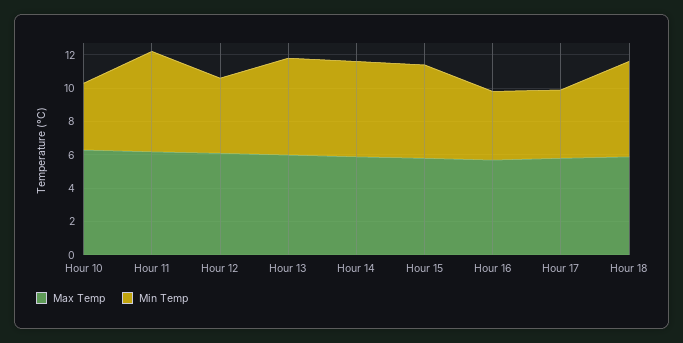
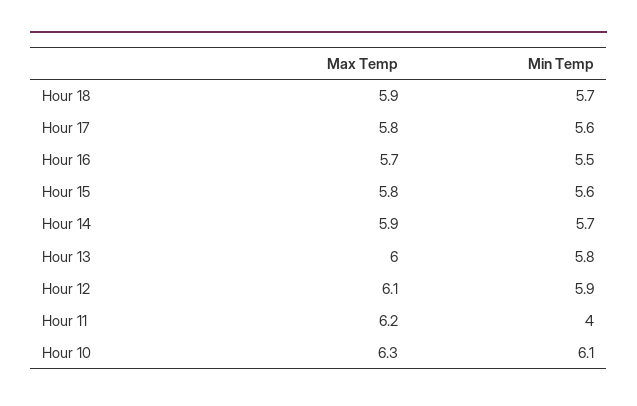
Min Temp, Hour 10: 4 -> 6.1
Min Temp, Hour 11: 6 -> 4
Min Temp, Hour 12: 4.5 -> 5.9
Min Temp, Hour 16: 4 -> 5.5
Min Temp, Hour 17: 4 -> 5.6

